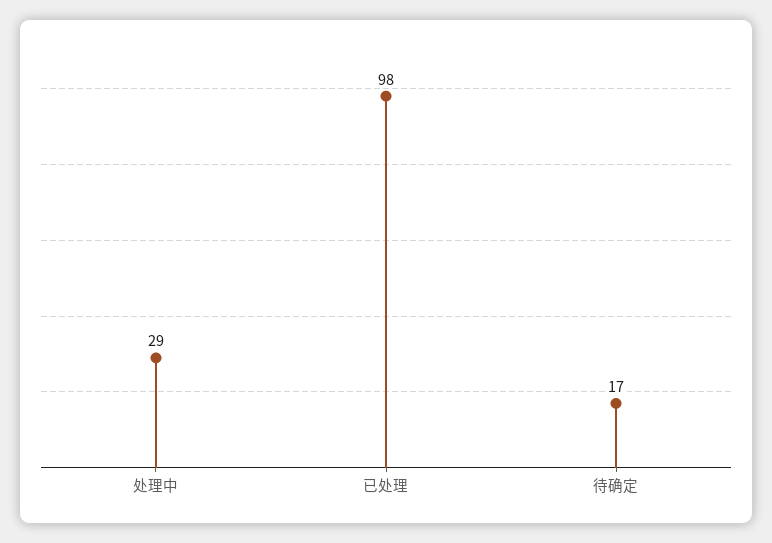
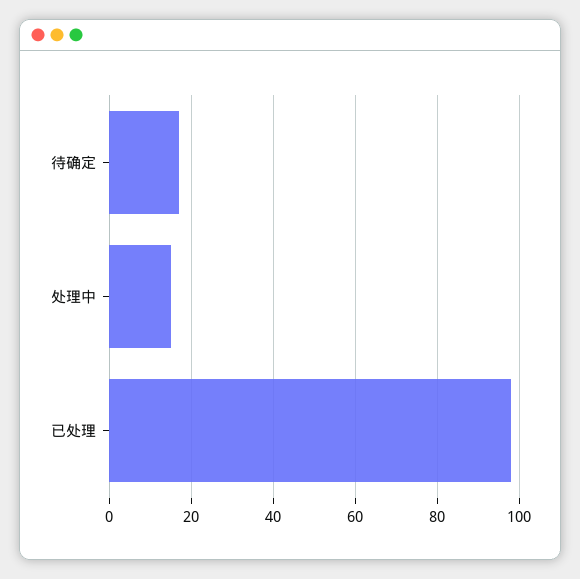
处理中: 29 -> 15

